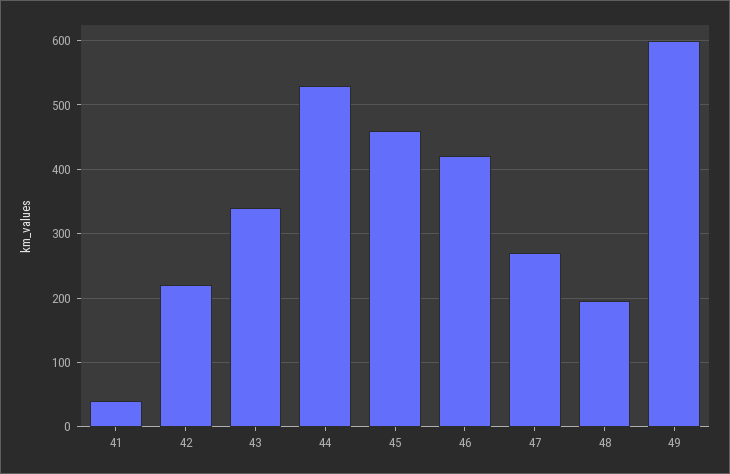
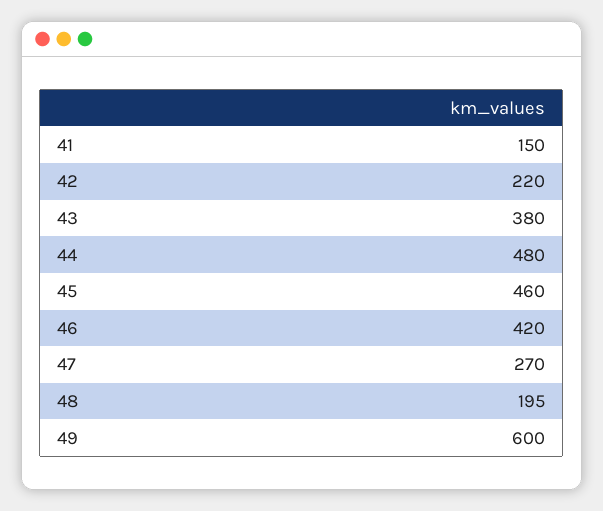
41: 40 -> 150
43: 340 -> 380
44: 530 -> 480

